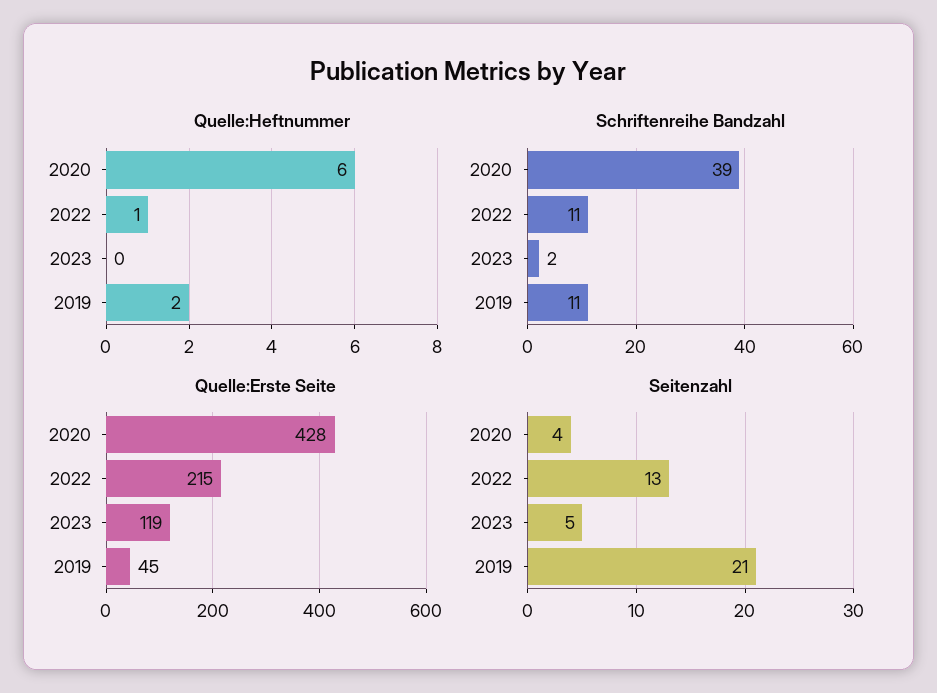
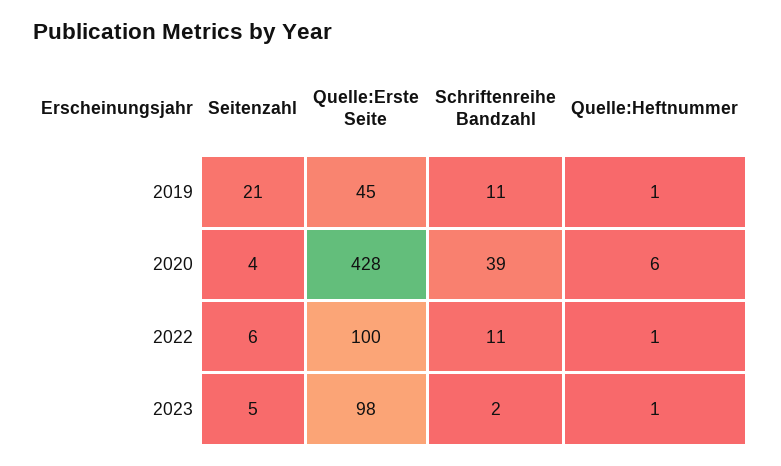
Quelle:Heftnummer, 2023: 0 -> 1
Quelle:Heftnummer, 2019: 2 -> 1
Quelle:Erste Seite, 2022: 215 -> 100
Quelle:Erste Seite, 2023: 119 -> 98
Seitenzahl, 2022: 13 -> 6

